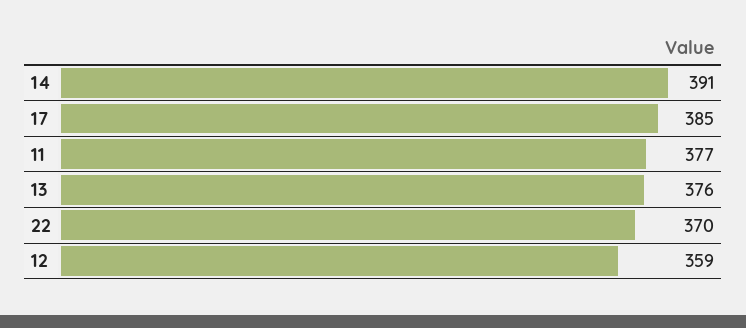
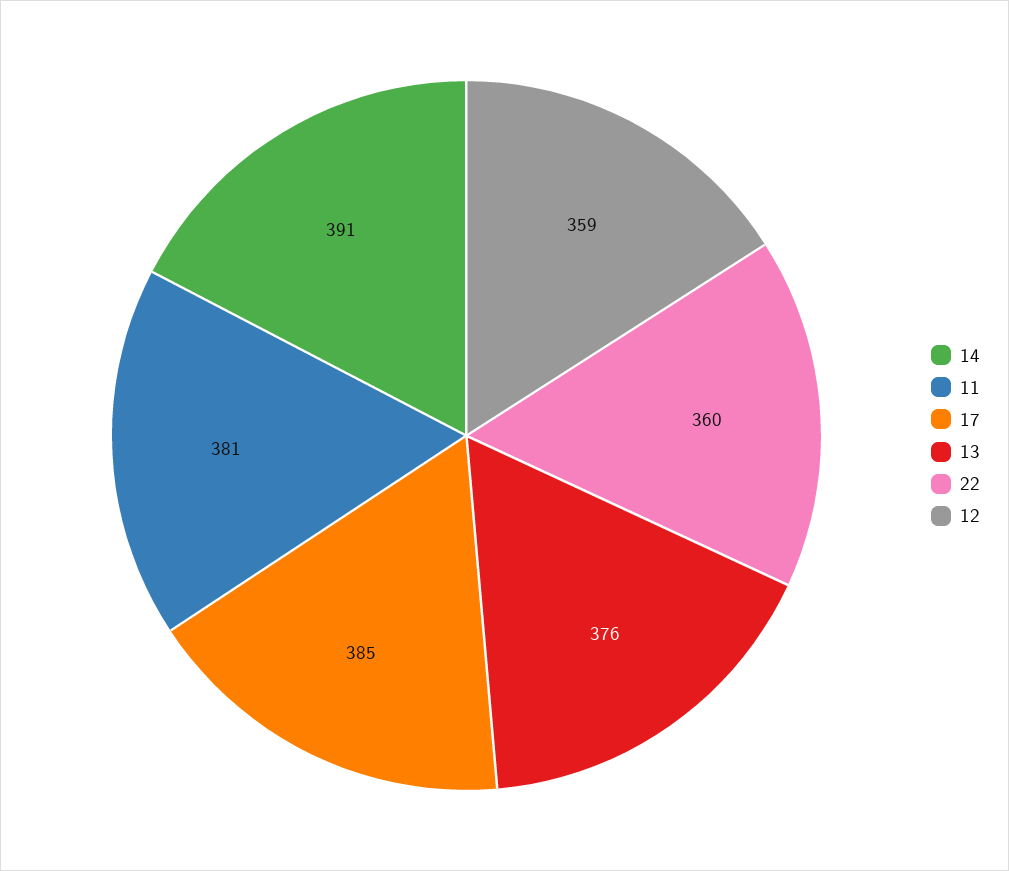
11: 377 -> 381
22: 370 -> 360

